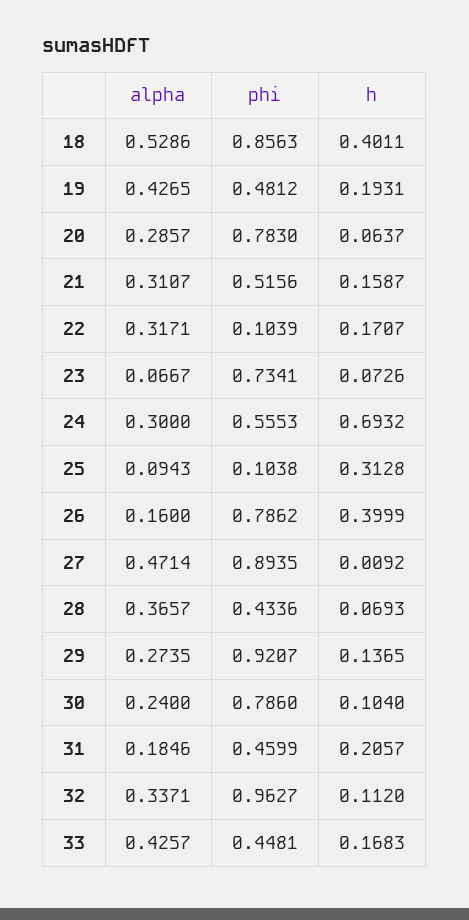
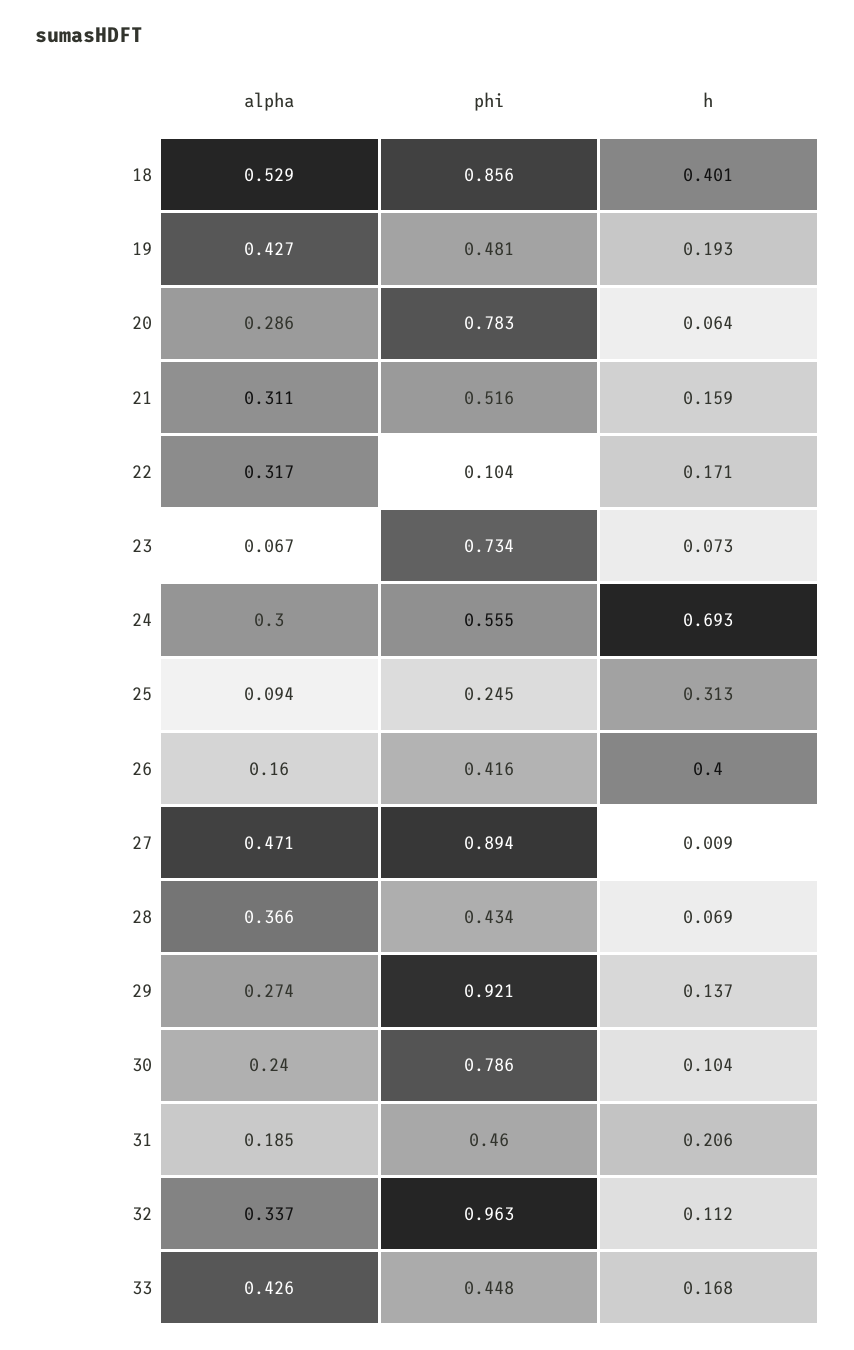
phi, 25: 0.1038 -> 0.245
phi, 26: 0.7862 -> 0.416

